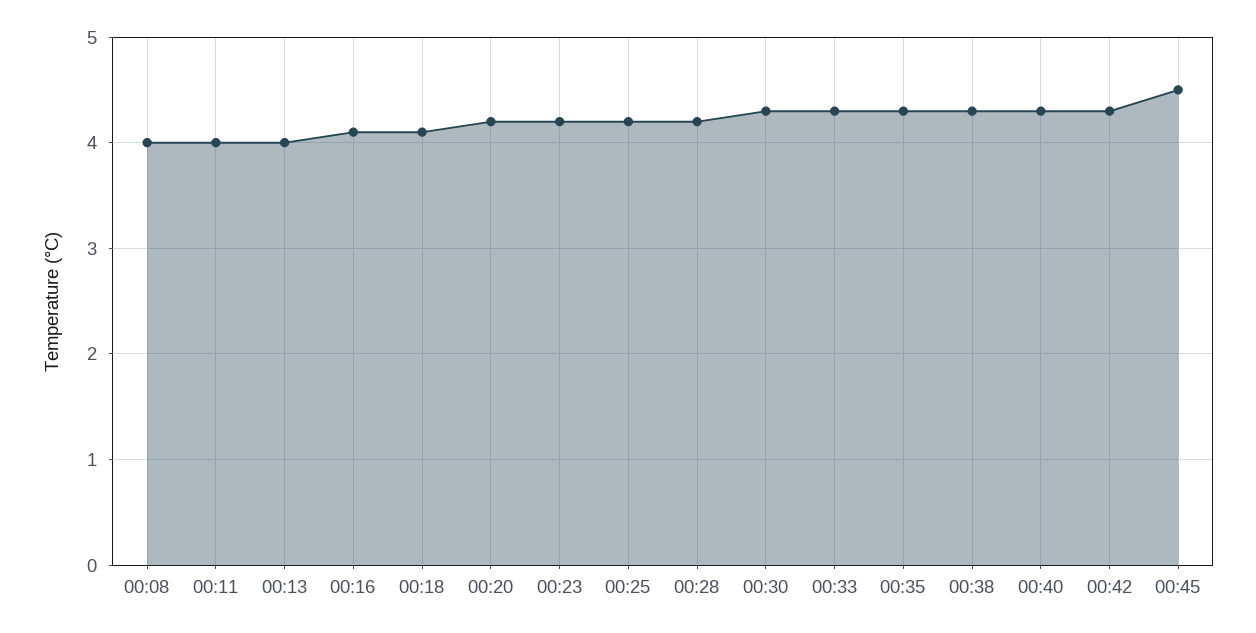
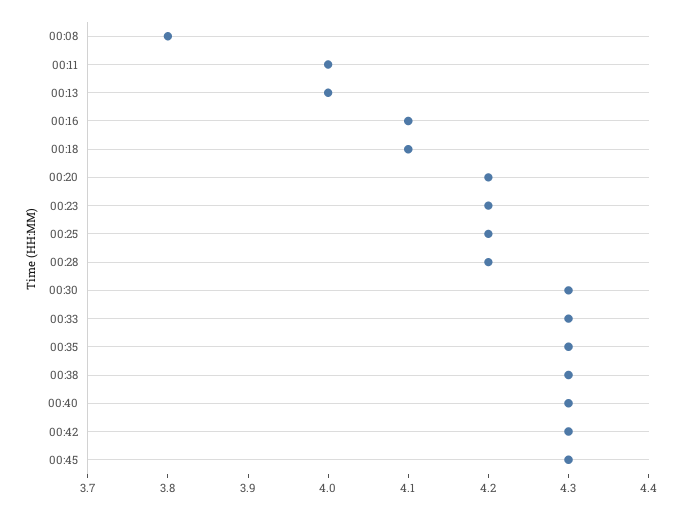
00:08: 4 -> 3.8
00:45: 4.5 -> 4.3

